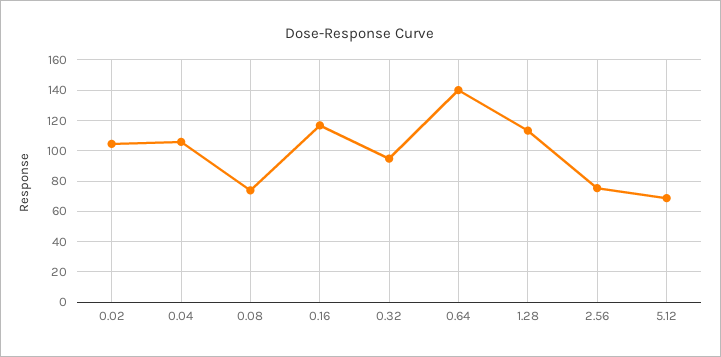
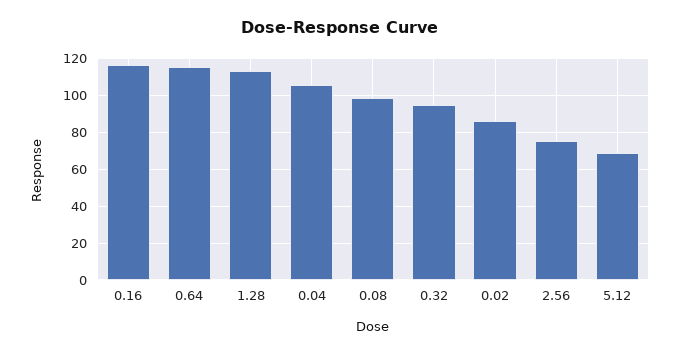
0.02: 105 -> 85
0.08: 75 -> 100
0.64: 140 -> 115

